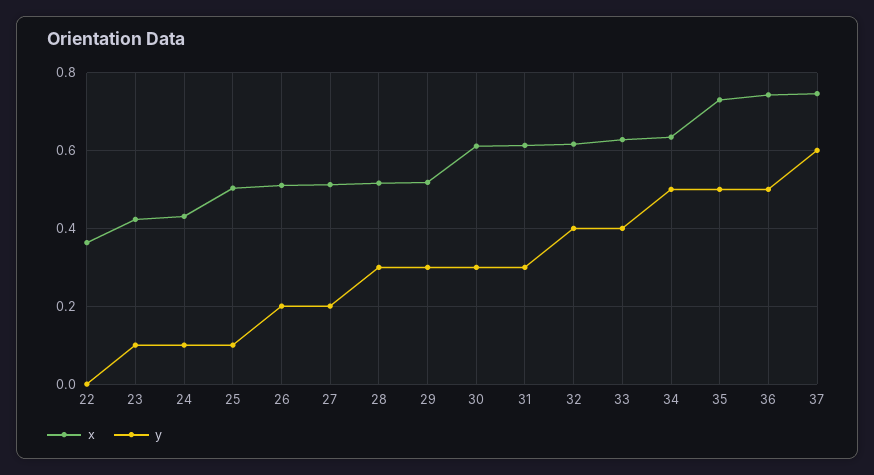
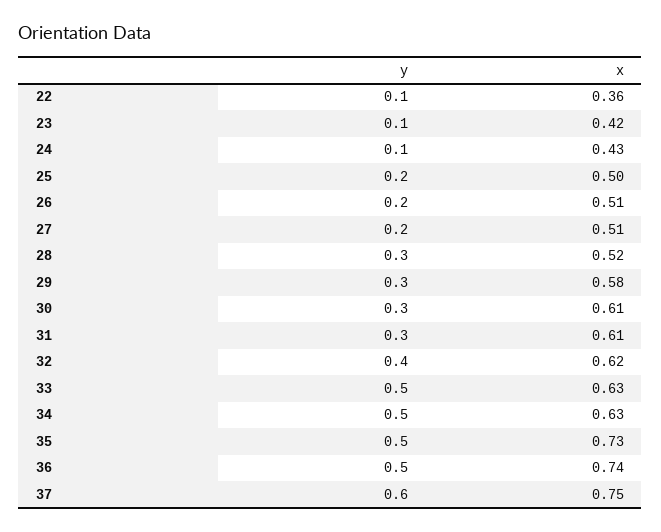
y, 22: 0 -> 0.1
y, 25: 0.1 -> 0.2
x, 29: 0.52 -> 0.58
y, 33: 0.4 -> 0.5

